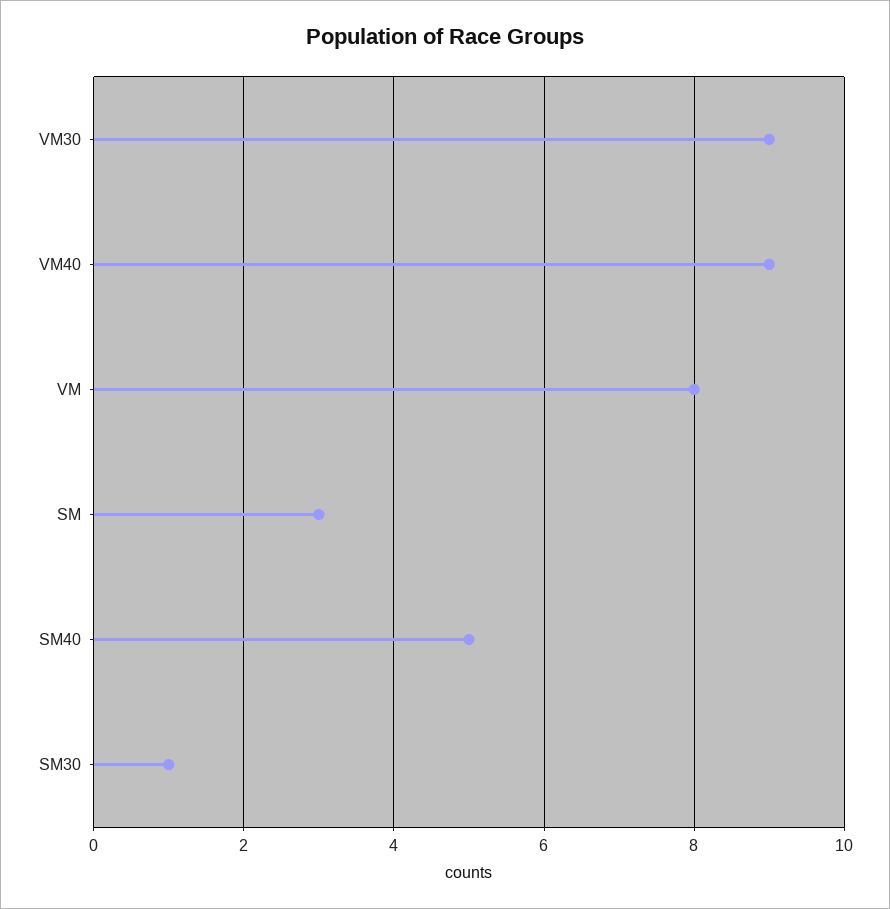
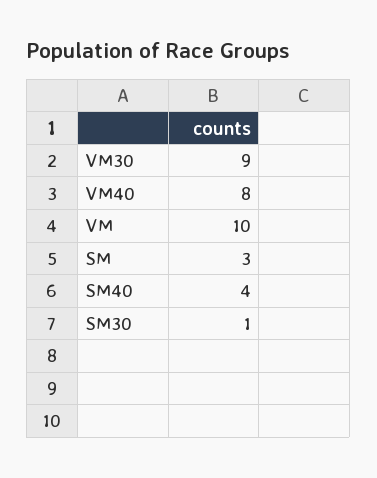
VM40: 9 -> 8
VM: 8 -> 10
SM40: 5 -> 4

